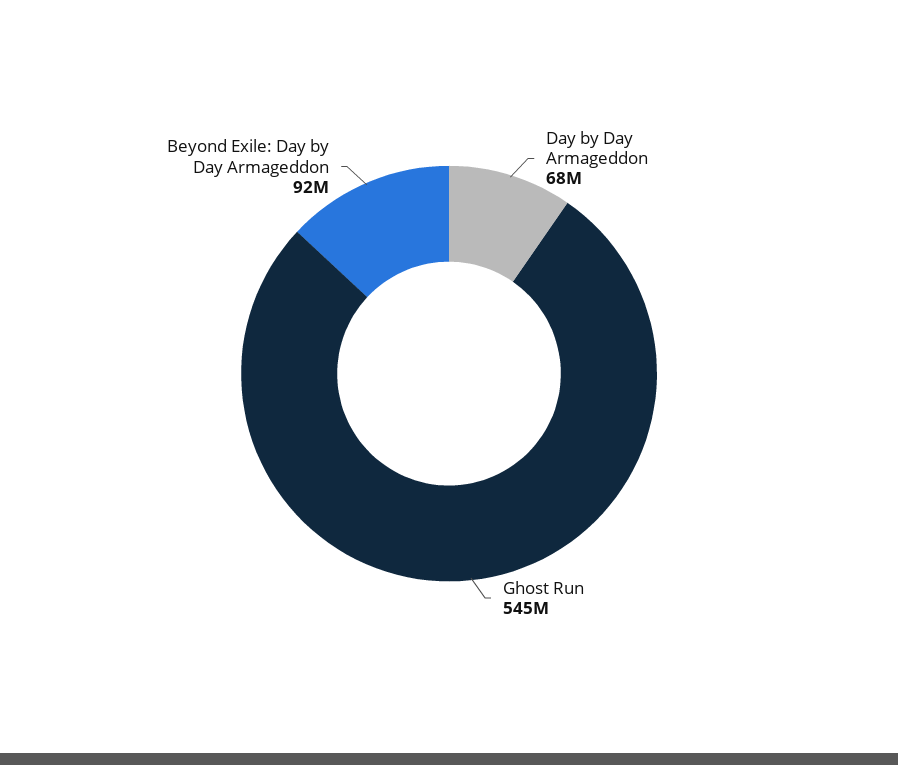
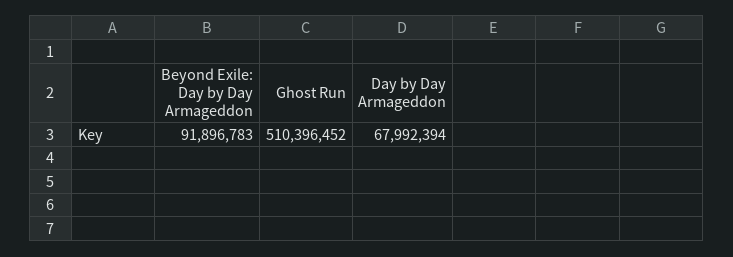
Ghost Run: 545000000 -> 510396452

